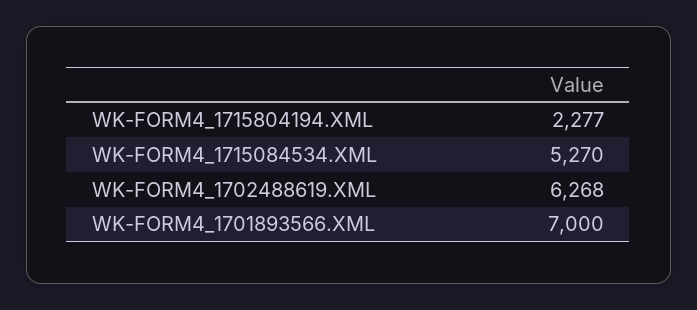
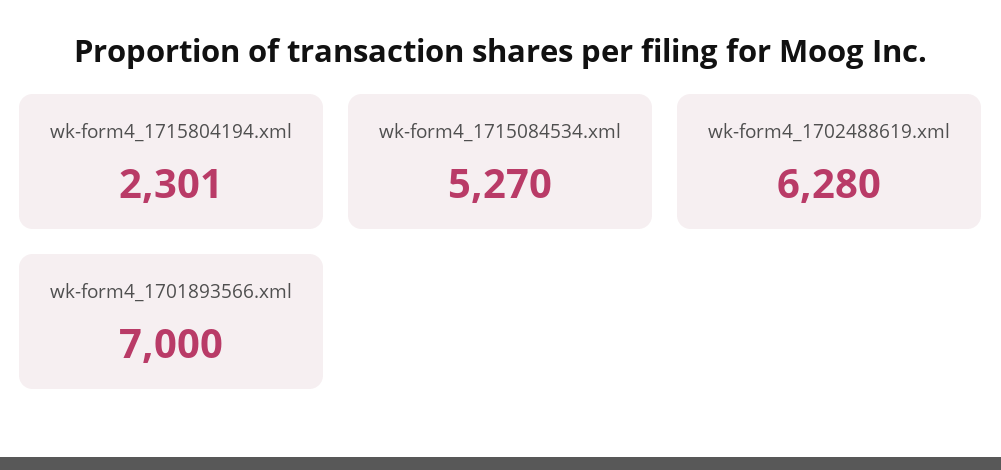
WK-FORM4_1715804194.XML: 2277 -> 2301
WK-FORM4_1702488619.XML: 6268 -> 6280

